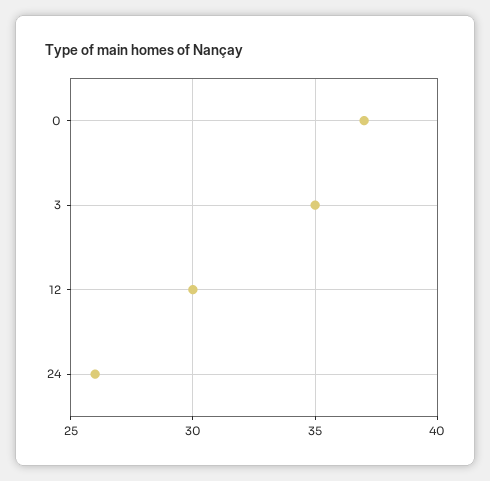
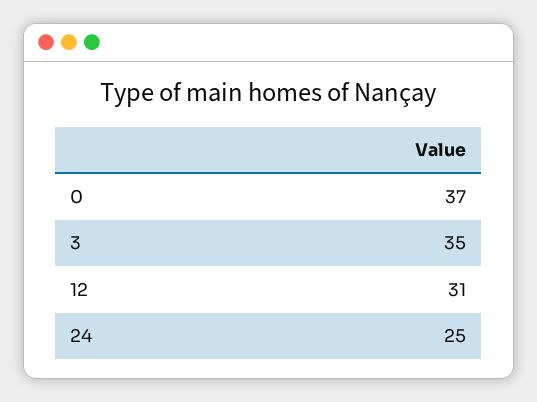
12: 30 -> 31
24: 26 -> 25

